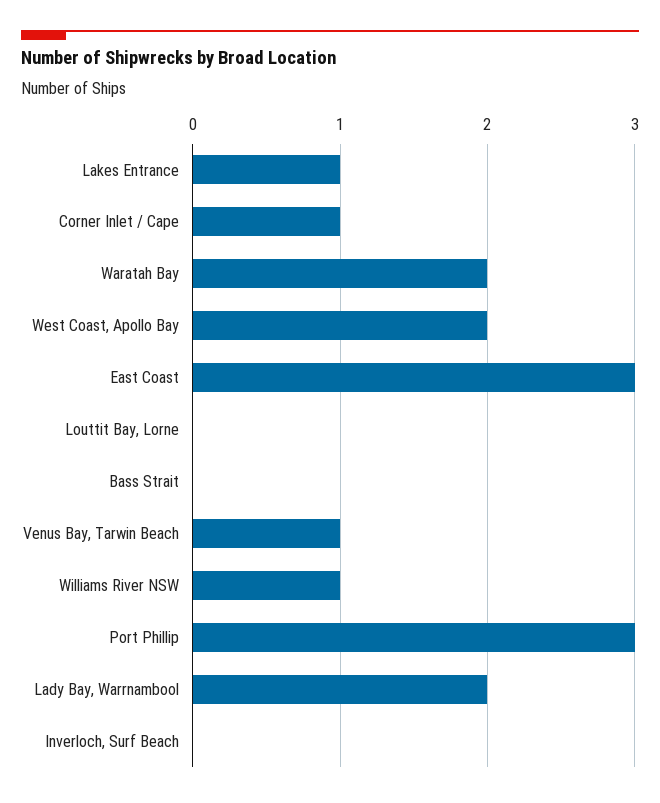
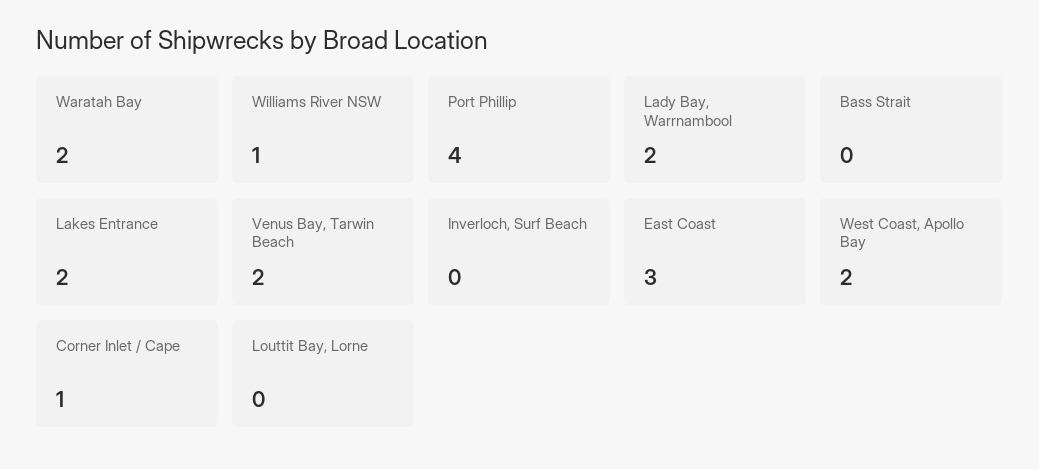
Lakes Entrance: 1 -> 2
Venus Bay, Tarwin Beach: 1 -> 2
Port Phillip: 3 -> 4

